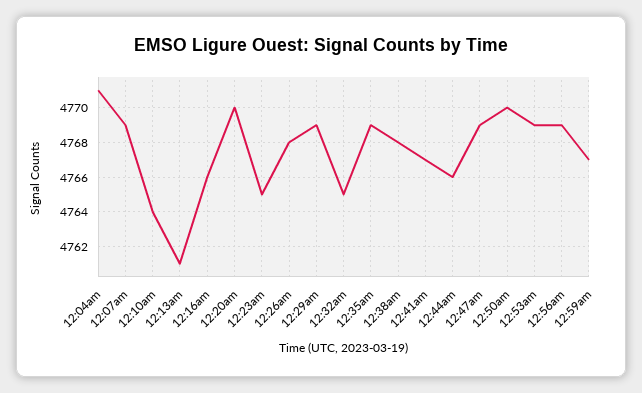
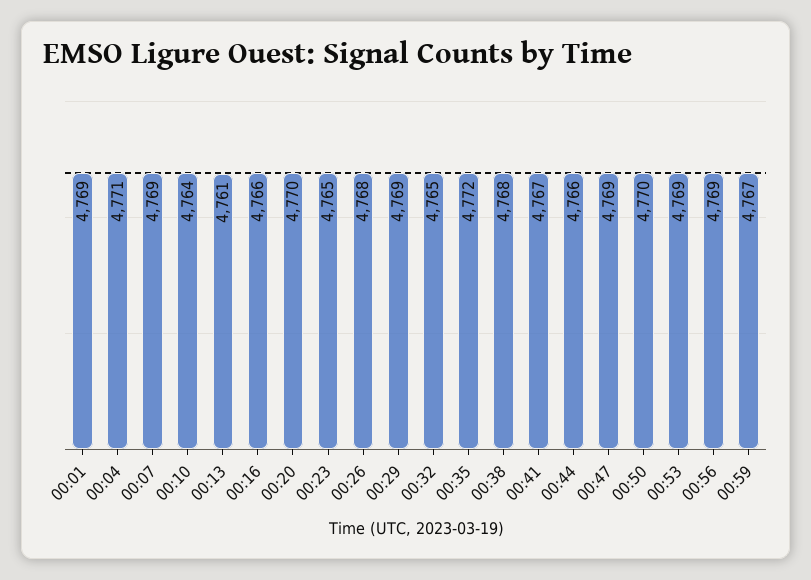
12:35am: 4769 -> 4772
00:01: none -> 4769

